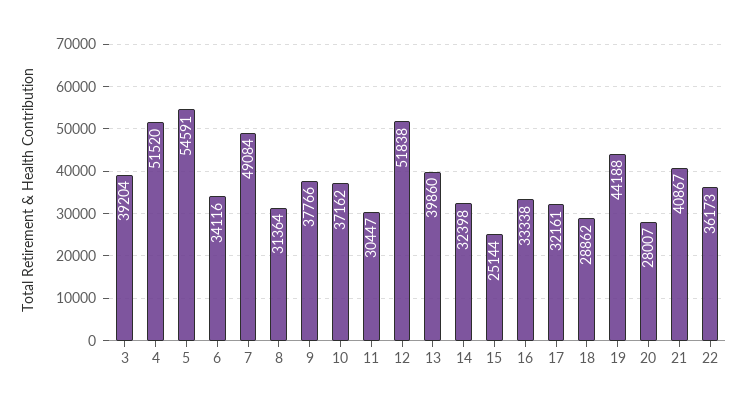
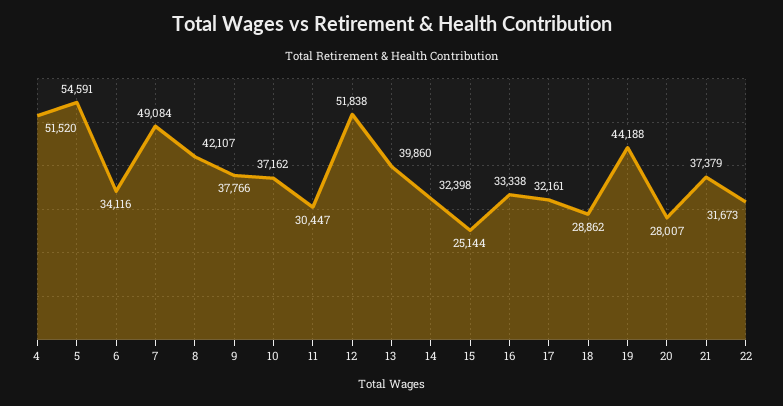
3: 39204 -> none
8: 31364 -> 42107
21: 40867 -> 37379
22: 36173 -> 31673

